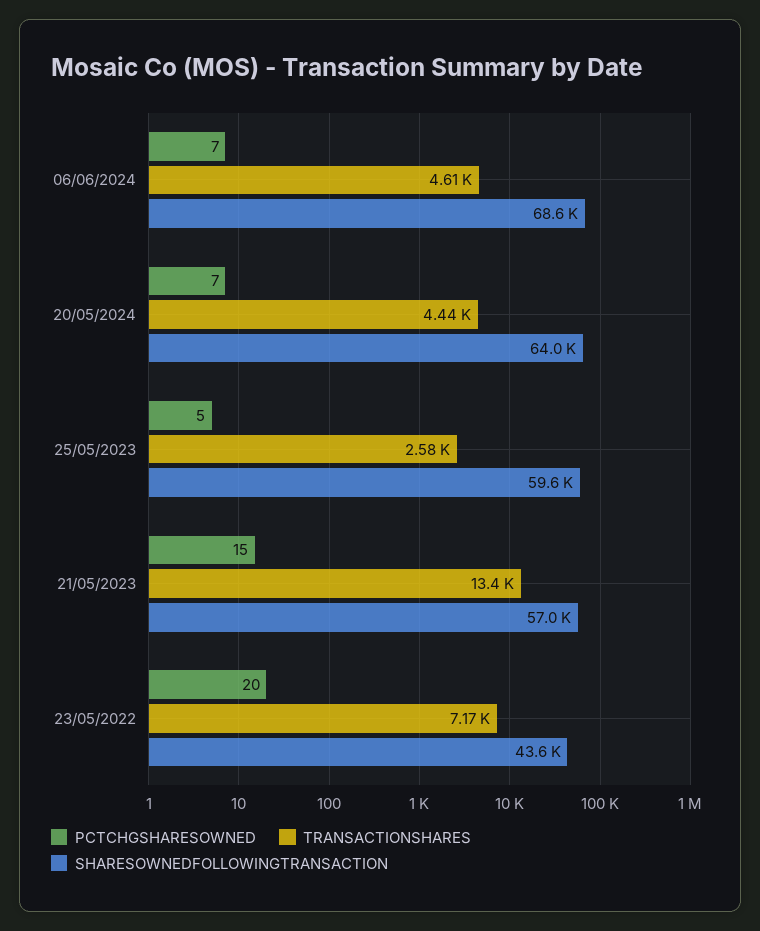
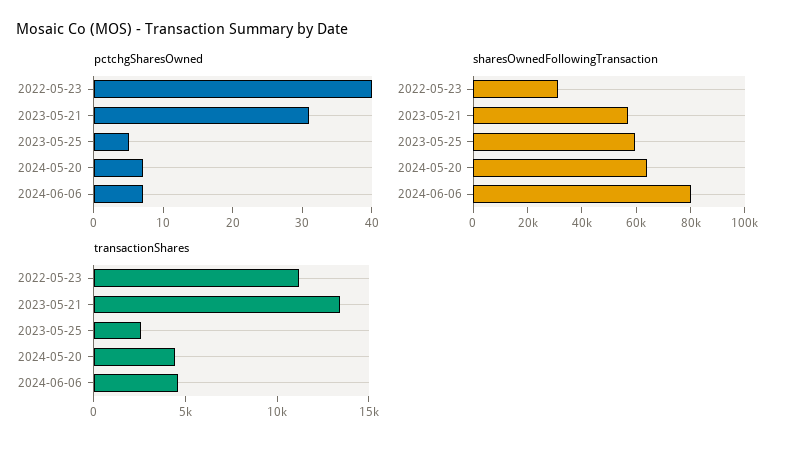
SHARESOWNEDFOLLOWINGTRANSACTION, 06/06/2024: 68600 -> 80000
PCTCHGSHARESOWNED, 21/05/2023: 15 -> 30
PCTCHGSHARESOWNED, 23/05/2022: 20 -> 40
TRANSACTIONSHARES, 23/05/2022: 7170 -> 11000
SHARESOWNEDFOLLOWINGTRANSACTION, 23/05/2022: 43600 -> 30000

